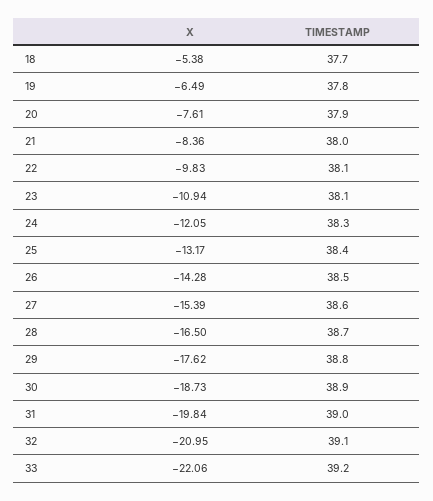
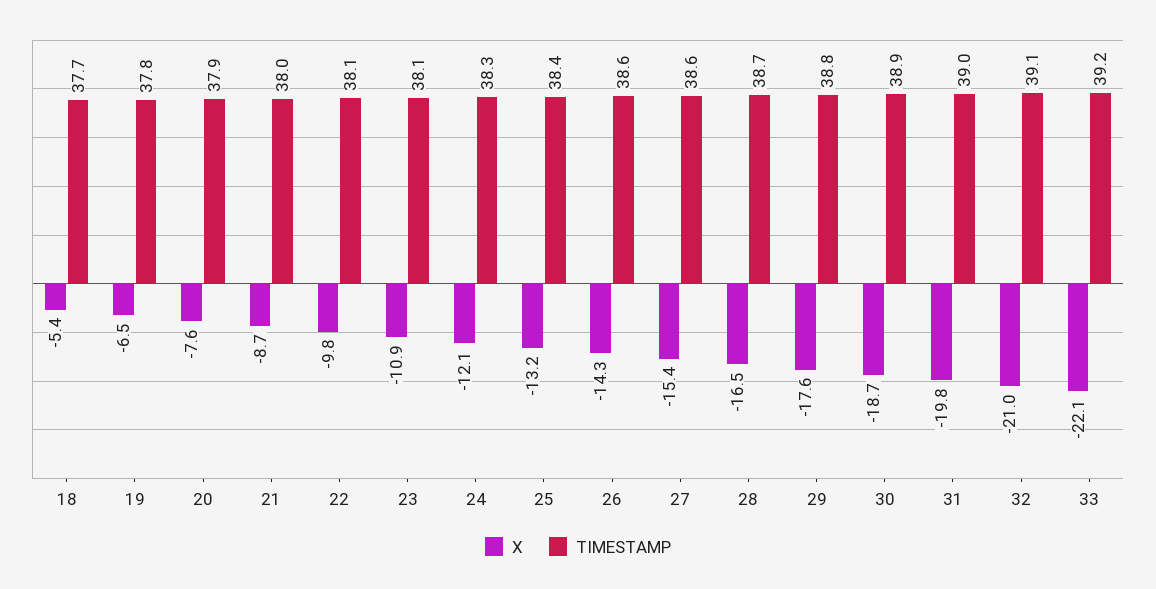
X, 21: -8.36 -> -8.7
TIMESTAMP, 26: 38.5 -> 38.6

